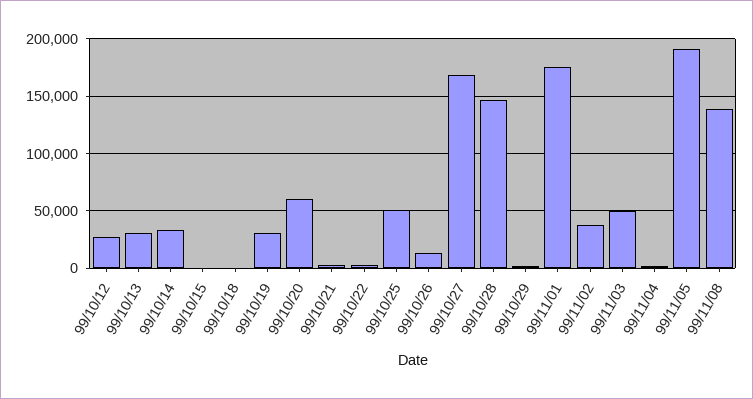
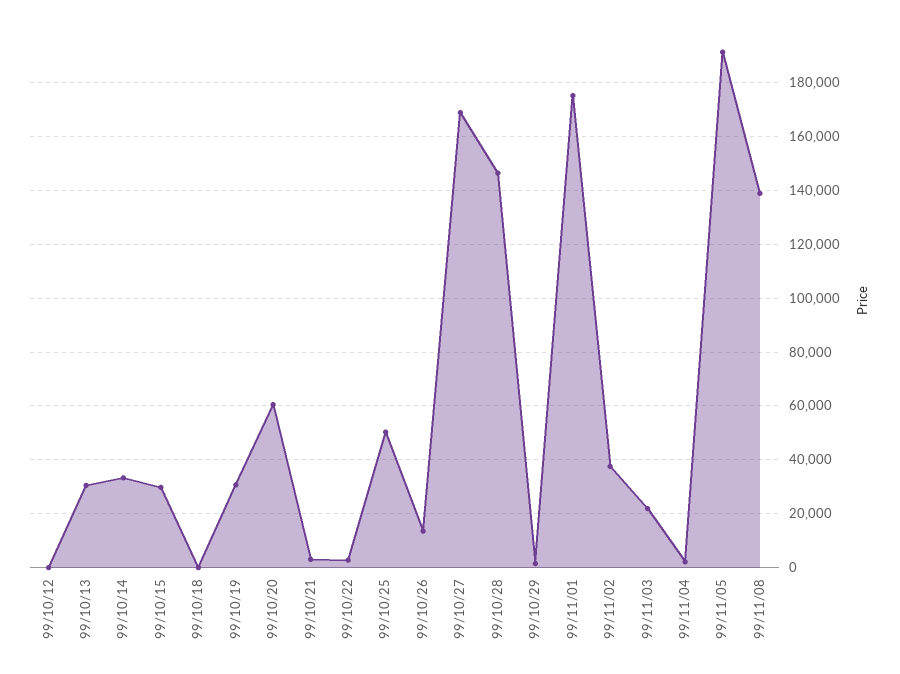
99/10/12: 30000 -> 0
99/10/15: 0 -> 30000
99/11/03: 50000 -> 22500

